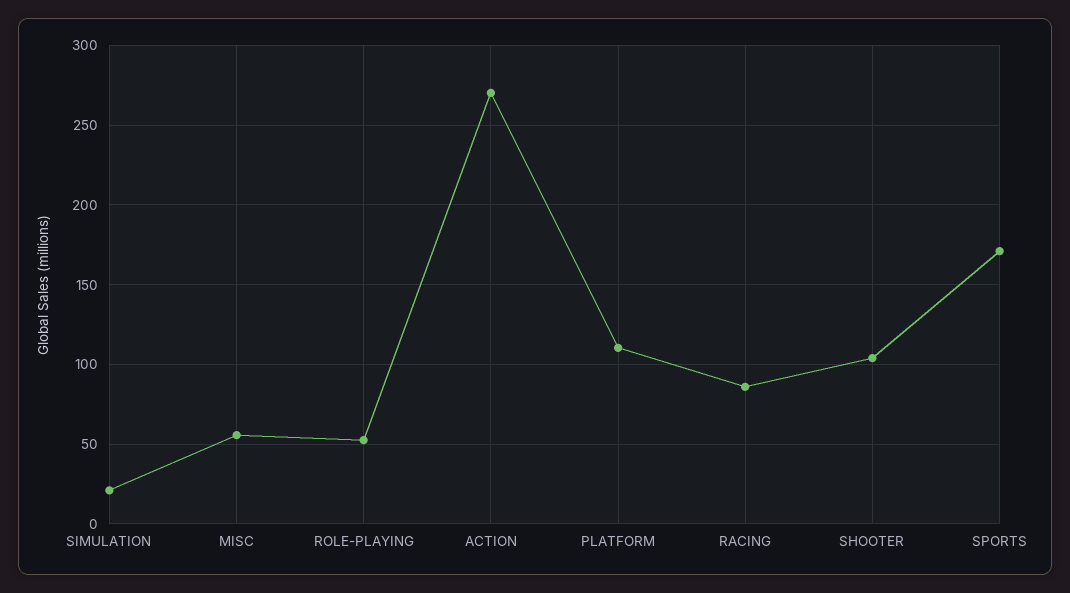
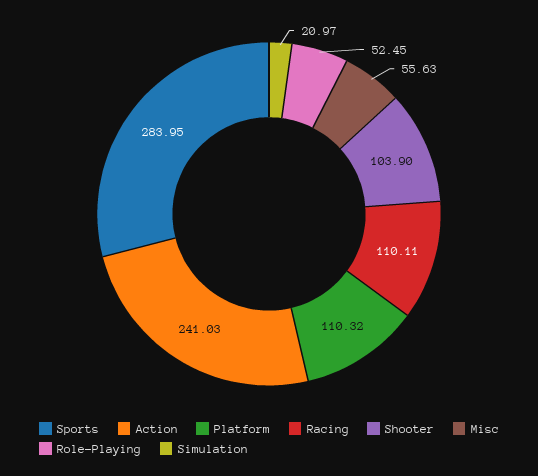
ACTION: 270 -> 241.03
RACING: 85 -> 110.11
SPORTS: 170 -> 283.95

